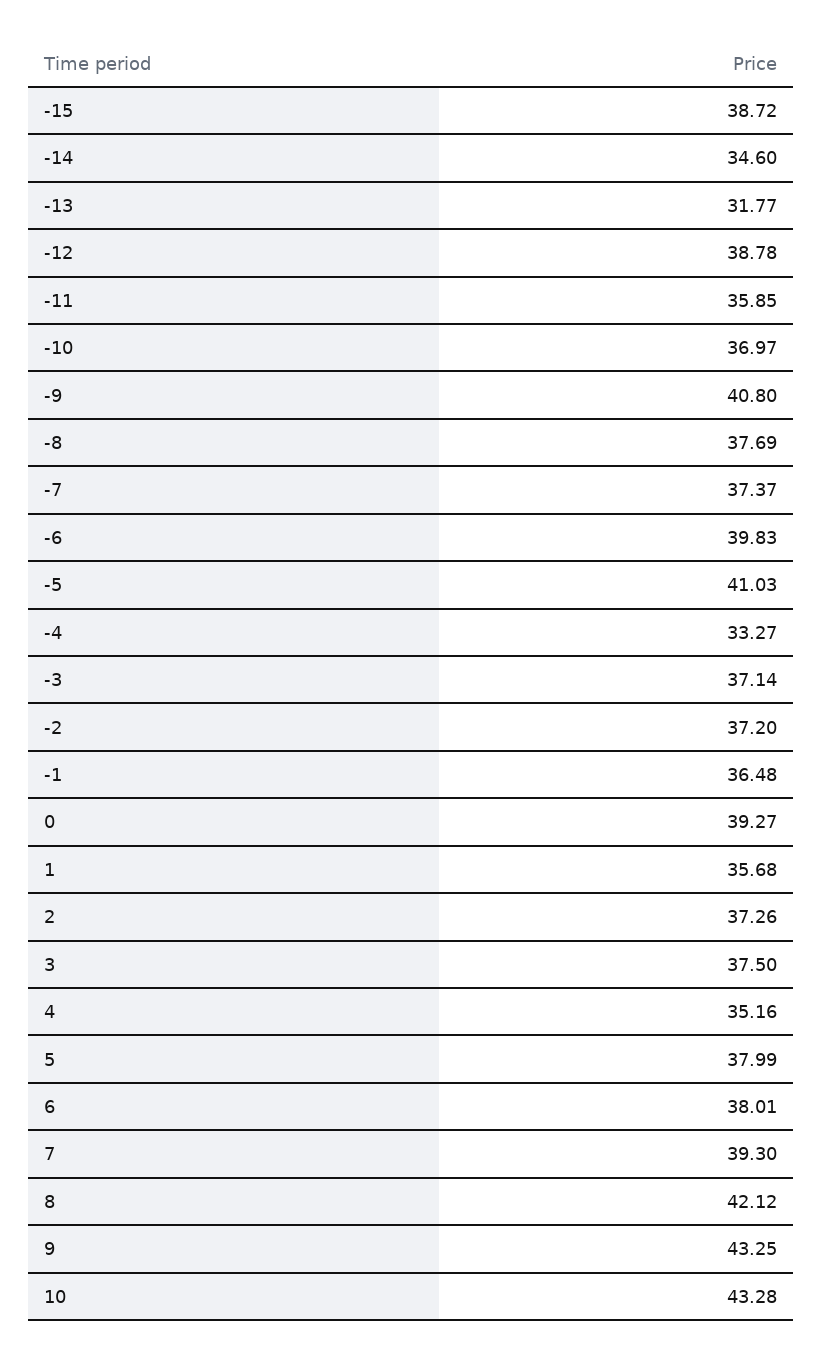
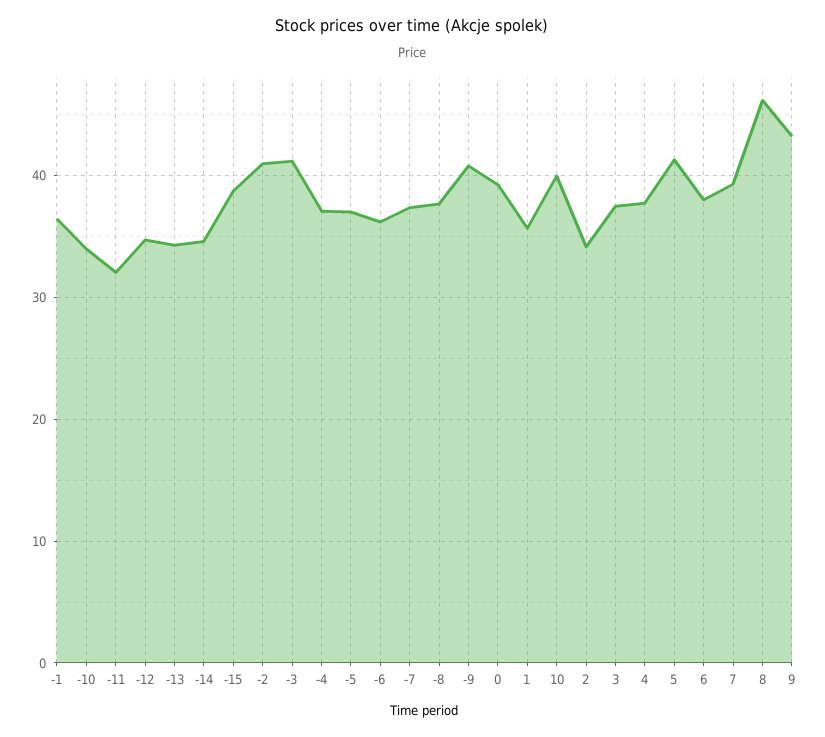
-13: 31.77 -> 34
-12: 38.78 -> 35
-11: 35.85 -> 32
-10: 36.97 -> 34
-6: 39.83 -> 36
-5: 41.03 -> 37
-4: 33.27 -> 37
-3: 37.14 -> 41
-2: 37.2 -> 41
2: 37.26 -> 34
4: 35.16 -> 38
5: 37.99 -> 41
8: 42.12 -> 46
10: 43.28 -> 40

